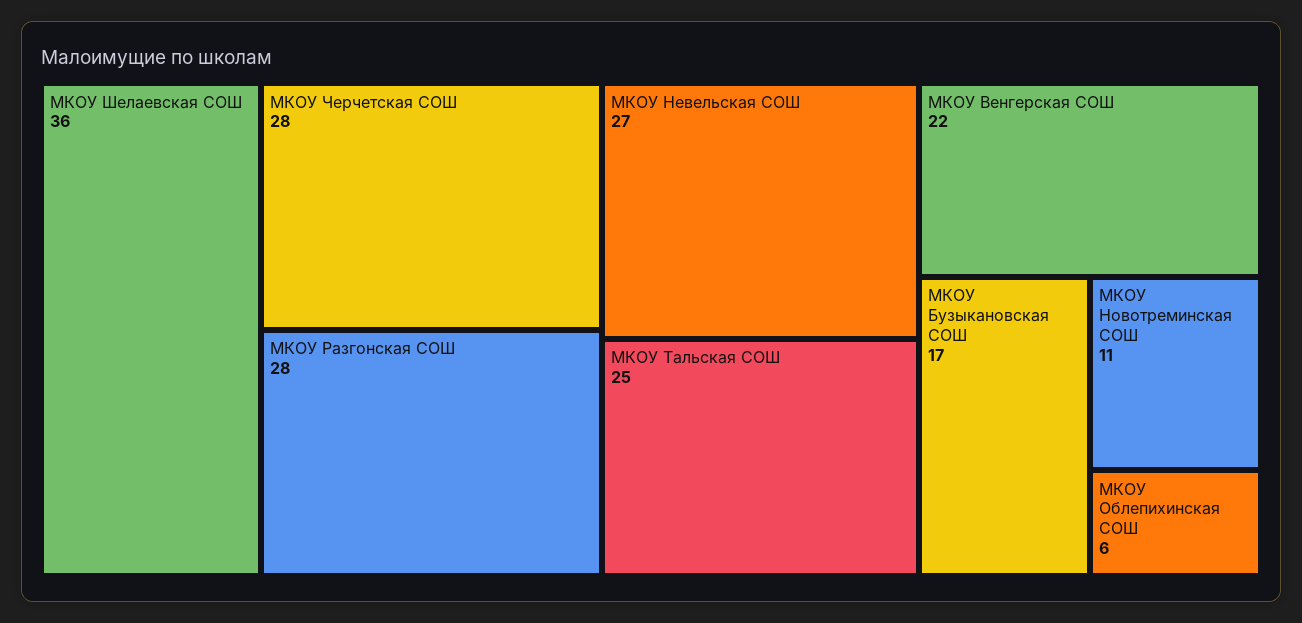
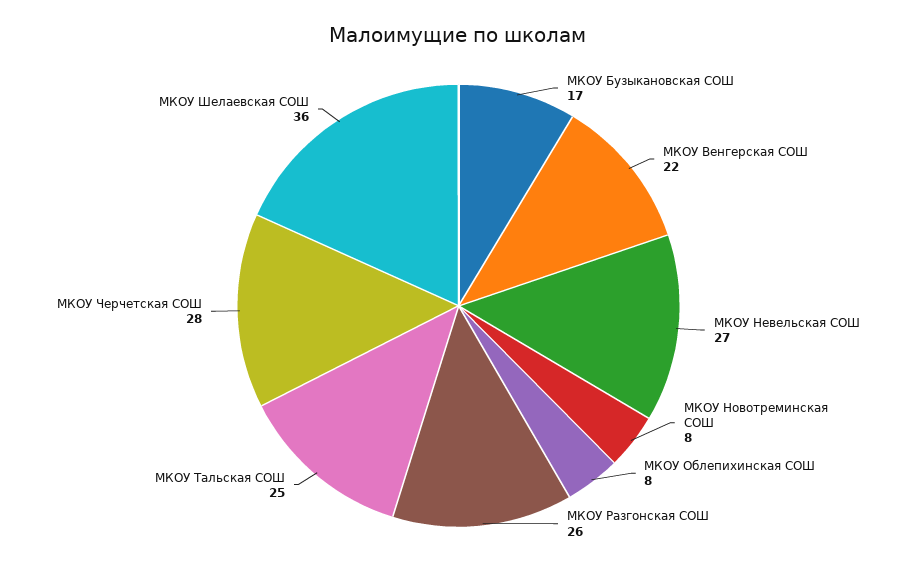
МКОУ Разгонская СОШ: 28 -> 26
МКОУ Новотреминская СОШ: 11 -> 8
МКОУ Облепихинская СОШ: 6 -> 8

